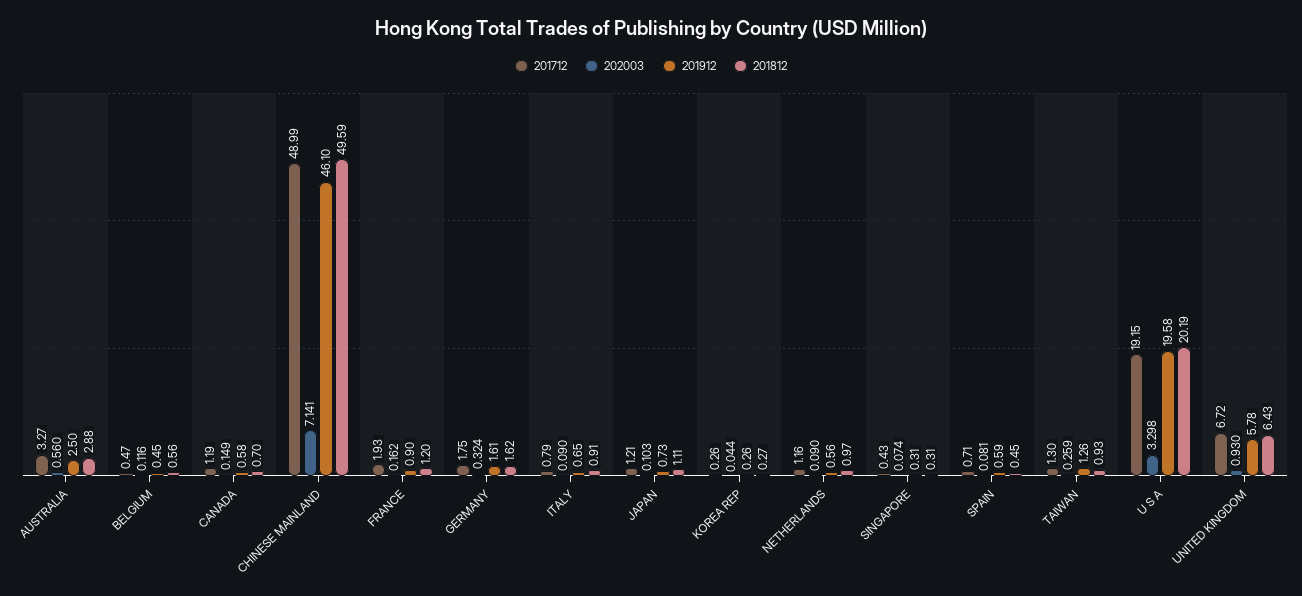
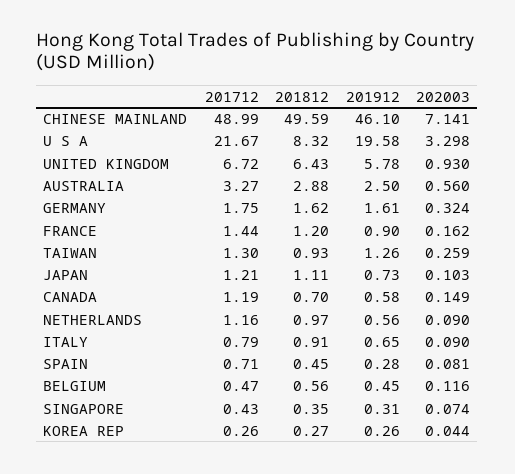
201712, FRANCE: 1.93 -> 1.44
201812, SINGAPORE: 0.31 -> 0.35
201912, SPAIN: 0.59 -> 0.28
201712, U S A: 19.15 -> 21.67
201812, U S A: 20.19 -> 8.32

